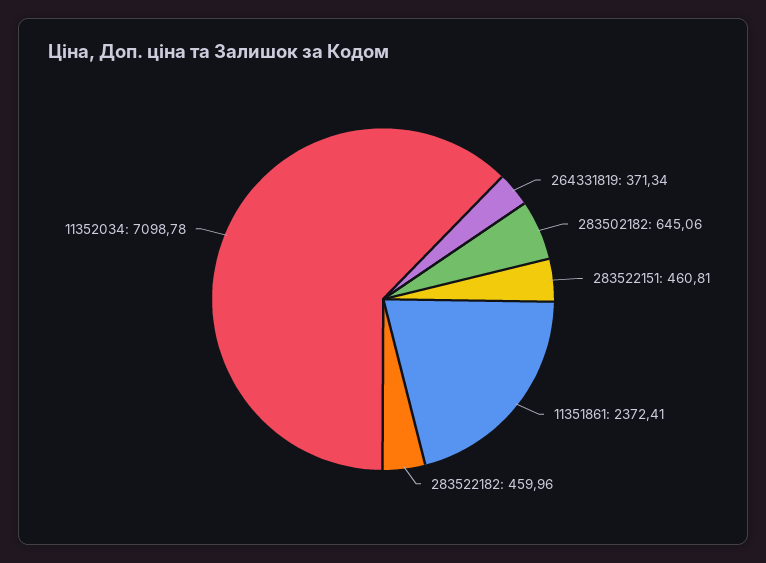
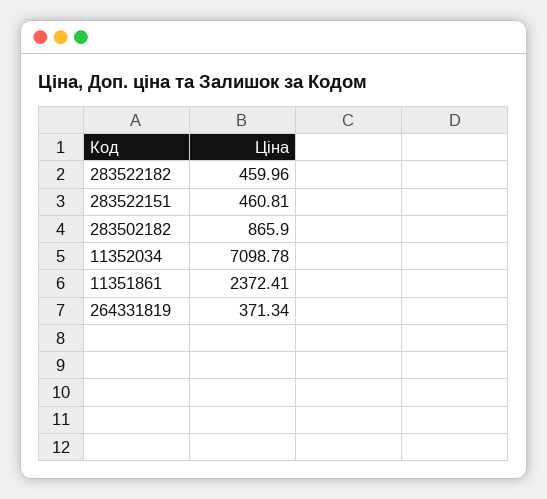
283502182: 645.06 -> 865.9

